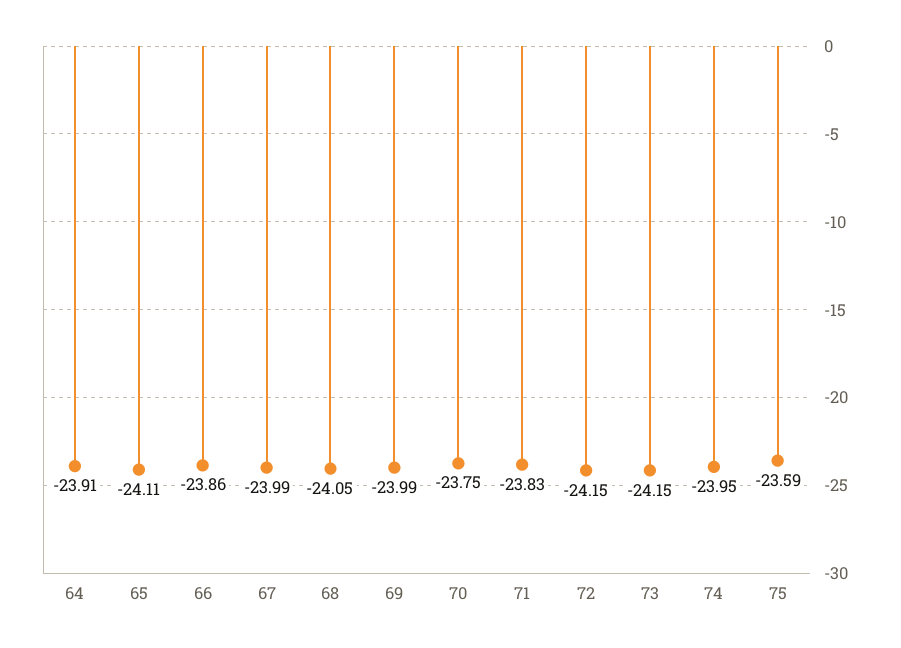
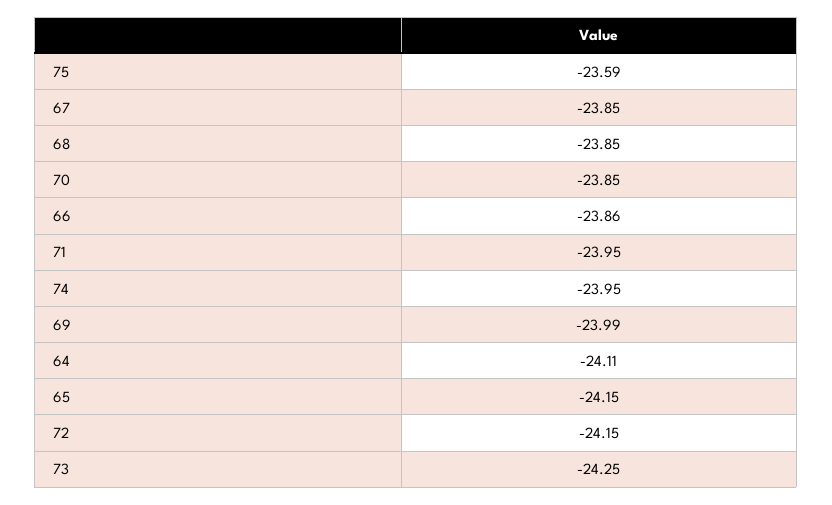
64: -23.91 -> -24.11
65: -24.11 -> -24.15
67: -23.99 -> -23.85
68: -24.05 -> -23.85
70: -23.75 -> -23.85
71: -23.83 -> -23.95
73: -24.15 -> -24.25

